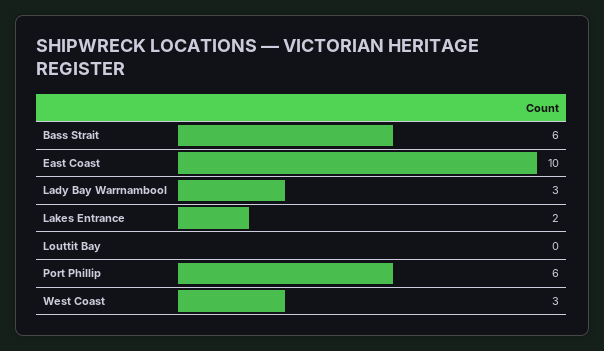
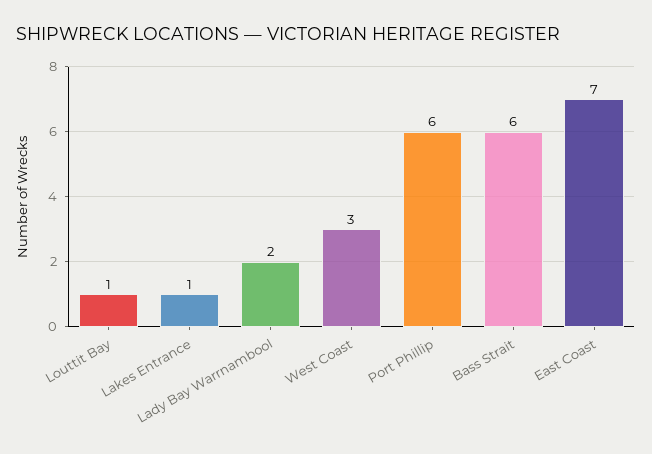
East Coast: 10 -> 7
Lady Bay Warrnambool: 3 -> 2
Lakes Entrance: 2 -> 1
Louttit Bay: 0 -> 1

